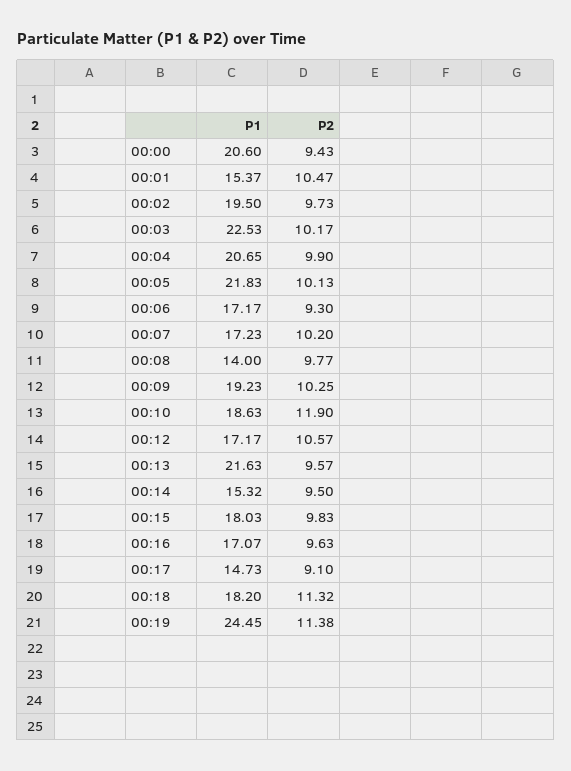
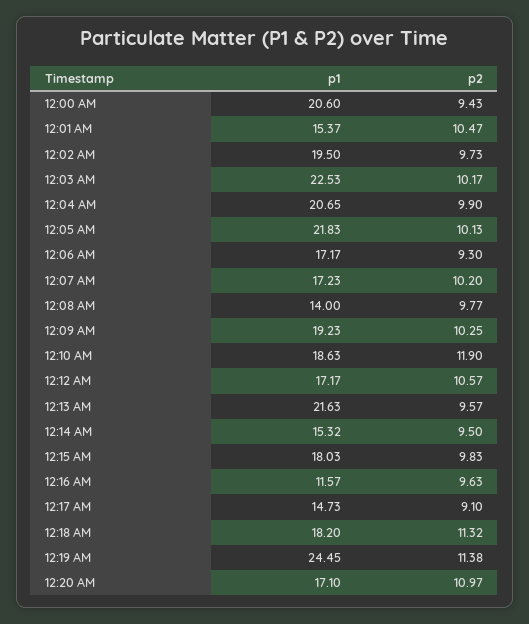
P1, 00:16: 17.07 -> 11.57
P1, 12:20 AM: none -> 17.1
P2, 12:20 AM: none -> 10.97

